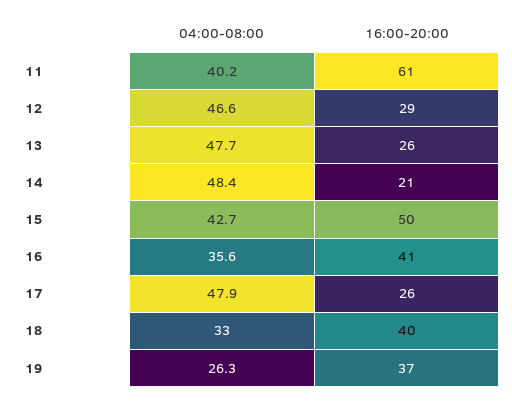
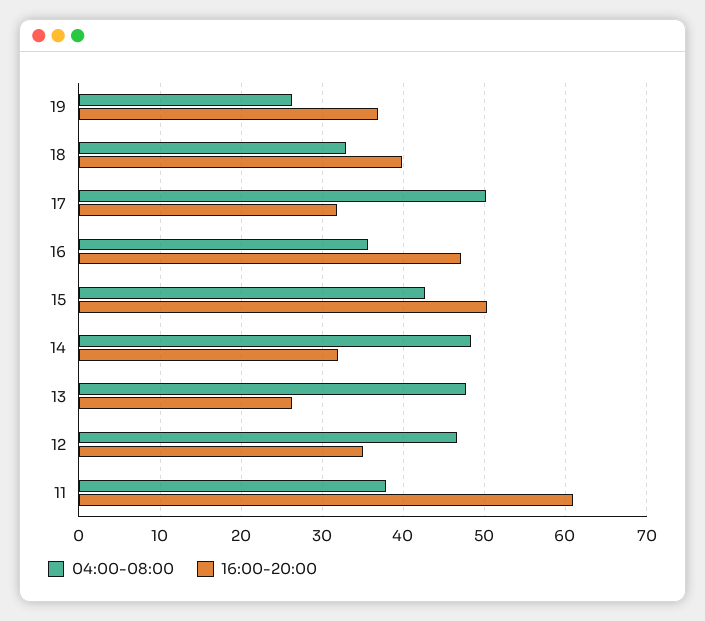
04:00-08:00, 11: 40.2 -> 38
16:00-20:00, 12: 29 -> 35
16:00-20:00, 14: 21 -> 32
16:00-20:00, 16: 41 -> 47
04:00-08:00, 17: 47.9 -> 50
16:00-20:00, 17: 26 -> 32

